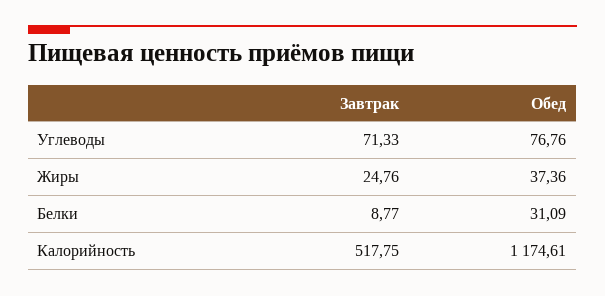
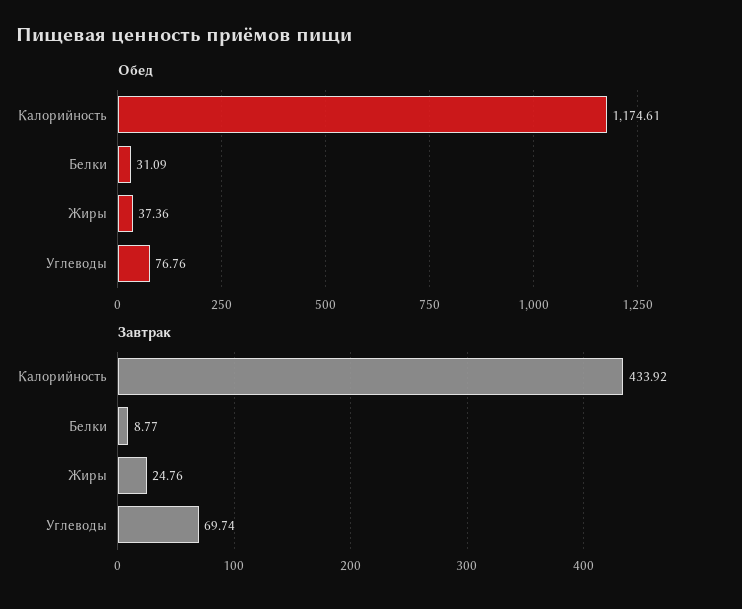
Завтрак, Углеводы: 71.33 -> 69.74
Завтрак, Калорийность: 517.75 -> 433.92

